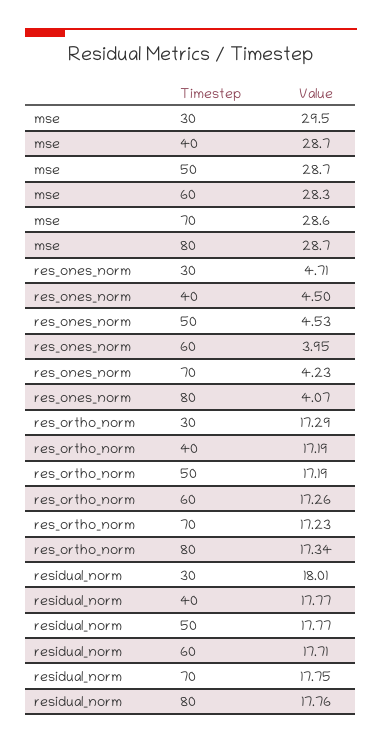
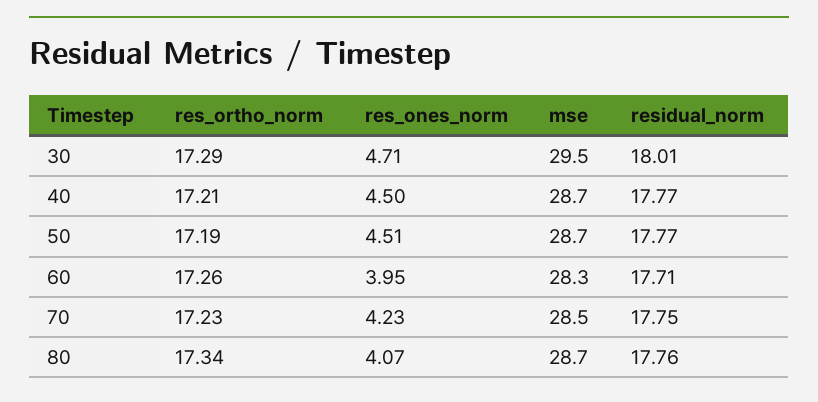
mse, 70: 28.6 -> 28.5
res_ones_norm, 50: 4.53 -> 4.51
res_ortho_norm, 40: 17.19 -> 17.21

